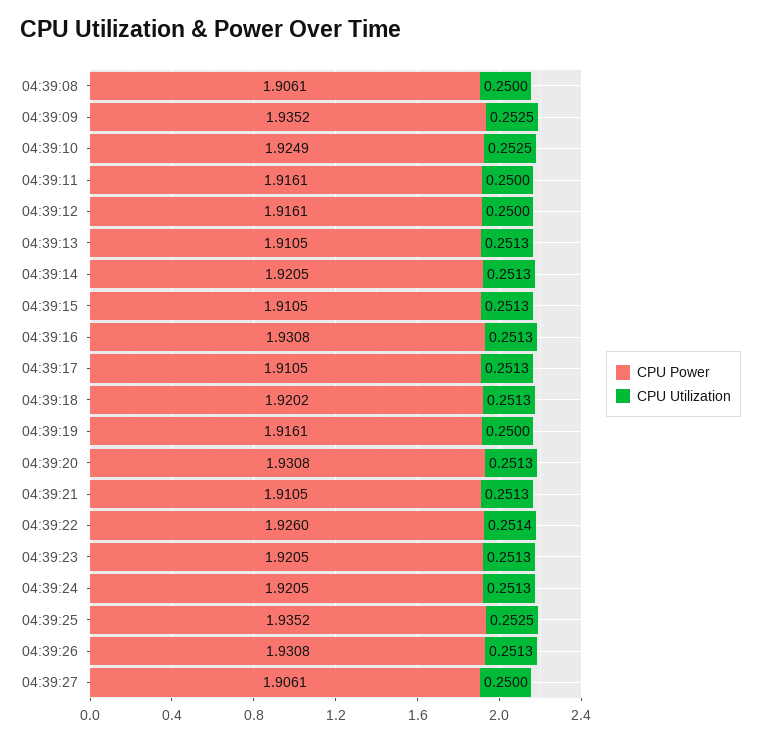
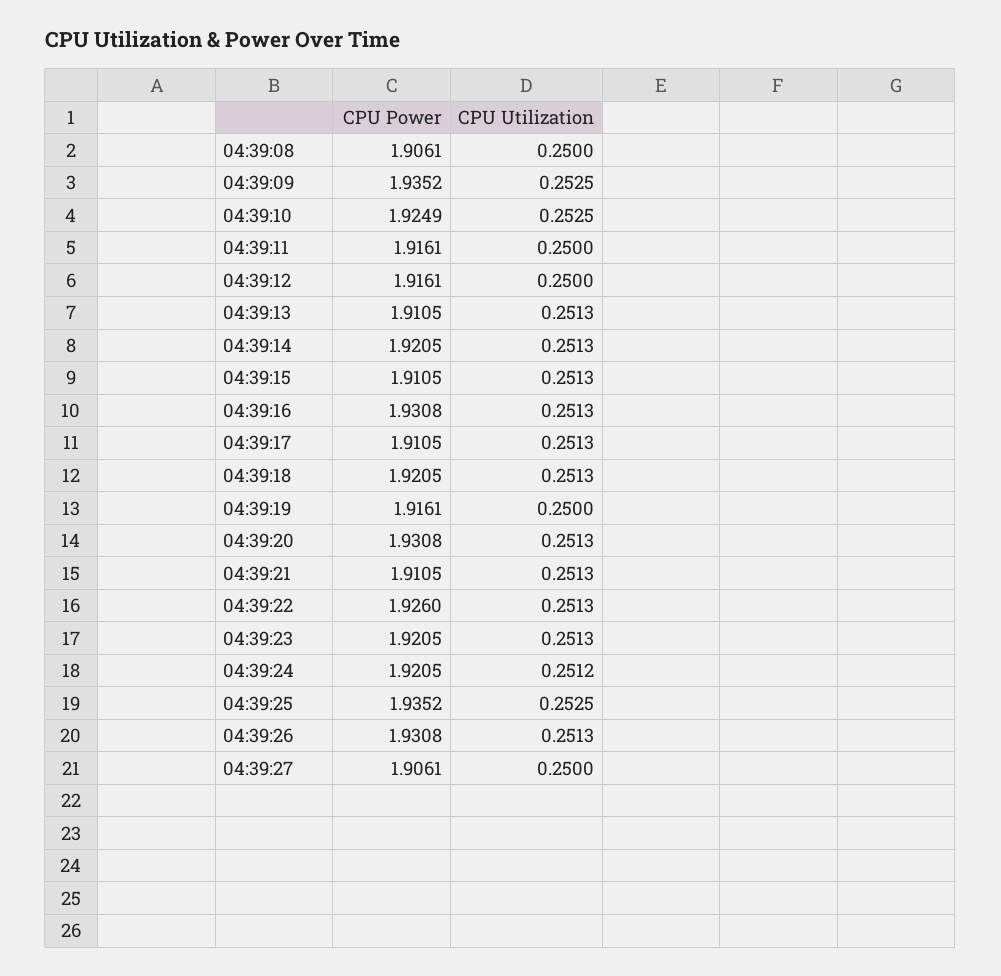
CPU Power, 04:39:18: 1.9202 -> 1.9205
CPU Utilization, 04:39:22: 0.2514 -> 0.2513
CPU Utilization, 04:39:24: 0.2513 -> 0.2512

